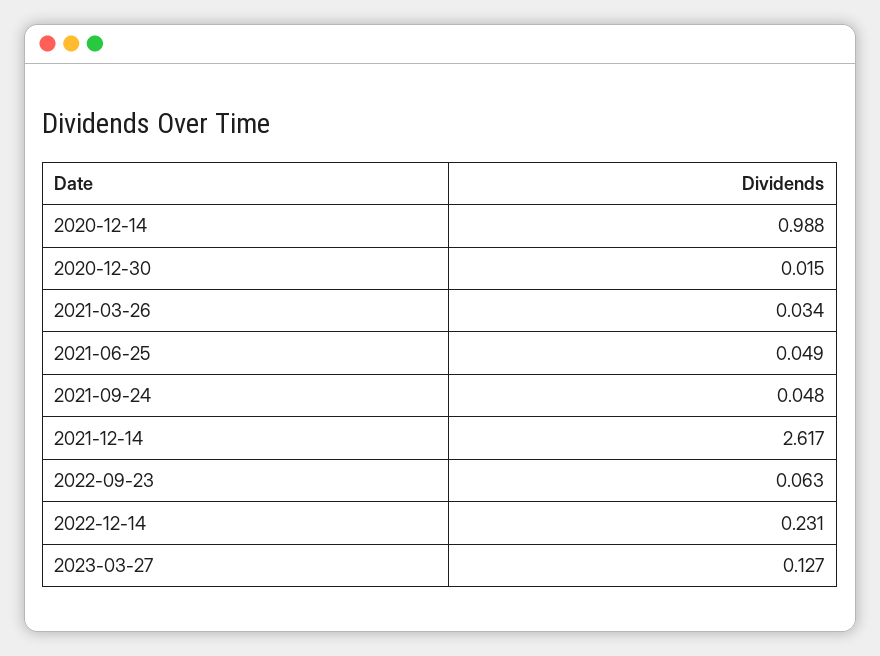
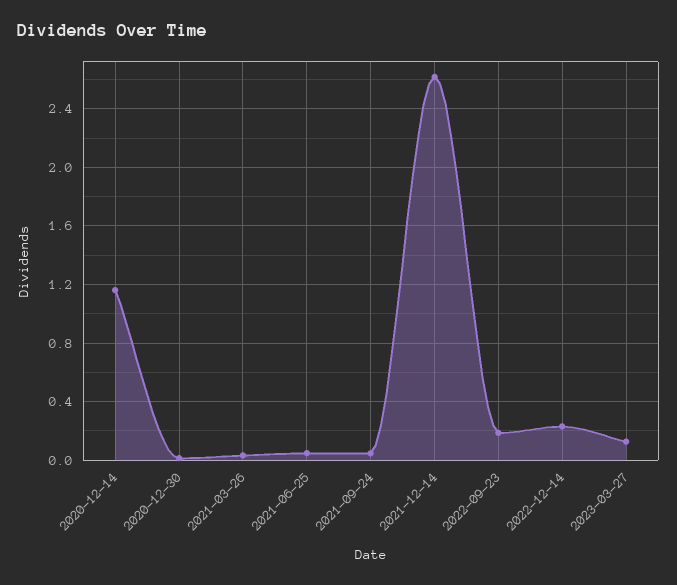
2020-12-14: 0.988 -> 1.15
2022-09-23: 0.063 -> 0.2

